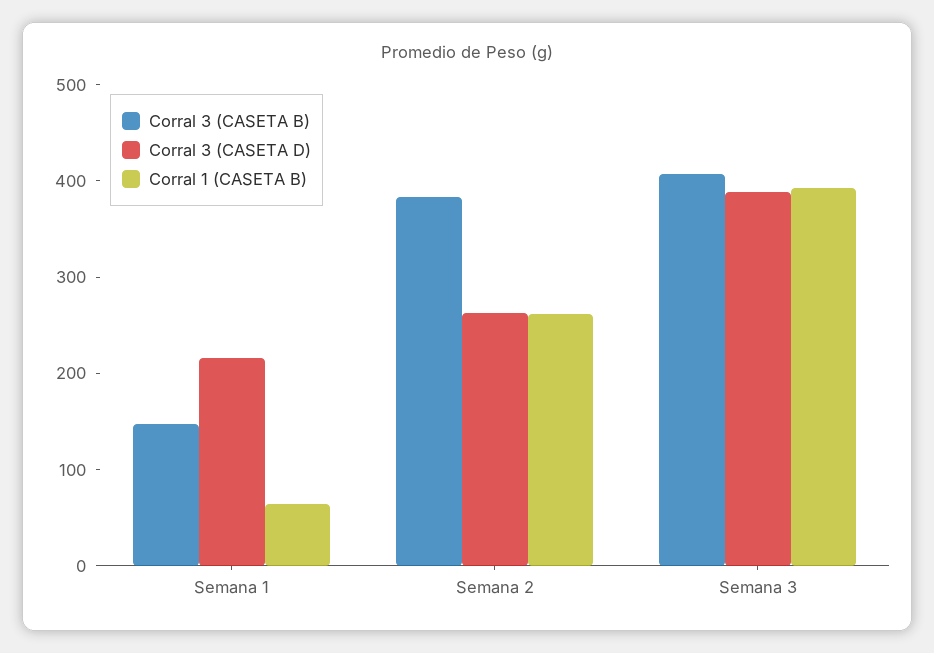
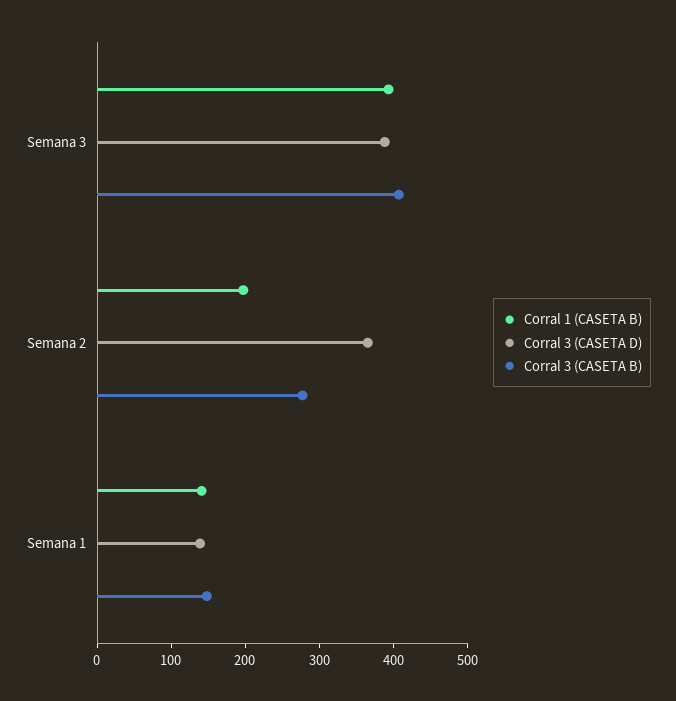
Corral 3 (CASETA D), Semana 1: 220 -> 140
Corral 1 (CASETA B), Semana 1: 60 -> 140
Corral 3 (CASETA B), Semana 2: 380 -> 280
Corral 3 (CASETA D), Semana 2: 260 -> 360
Corral 1 (CASETA B), Semana 2: 260 -> 200

